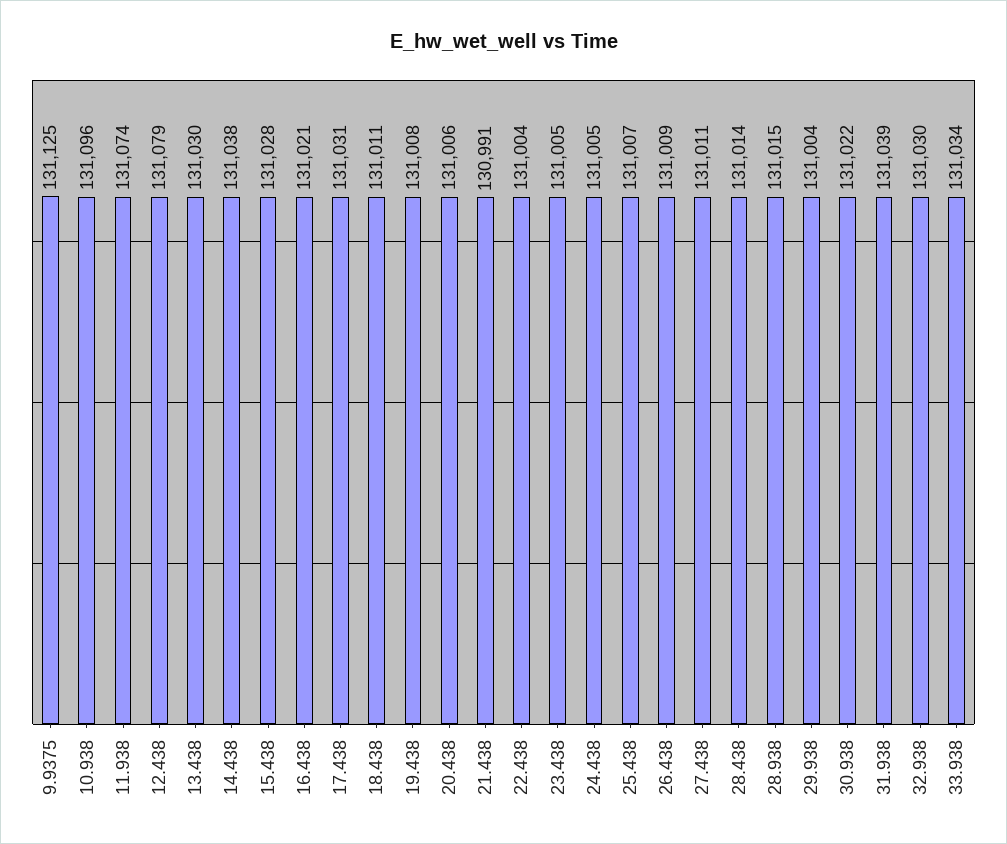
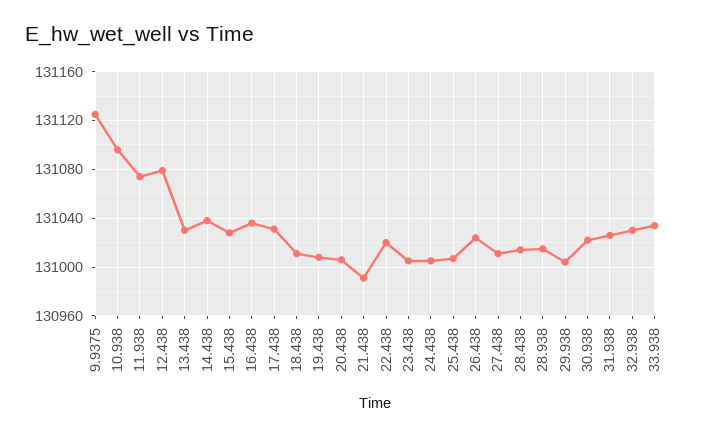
16.438: 131021 -> 131035
22.438: 131004 -> 131020
26.438: 131009 -> 131025
31.938: 131039 -> 131025

